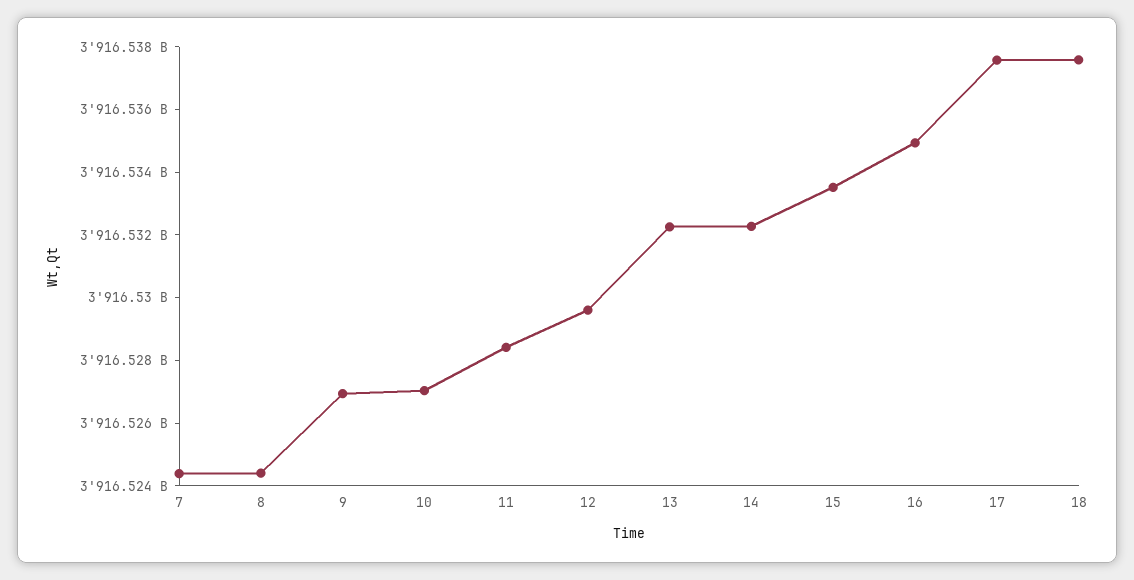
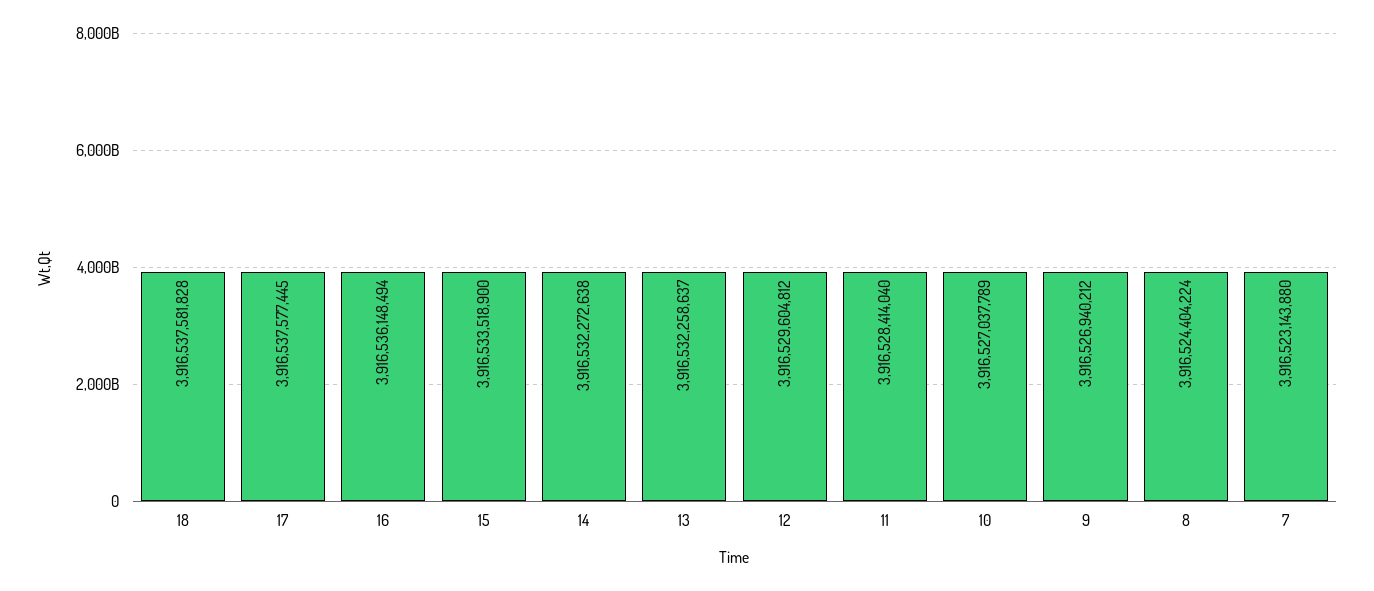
7: 3916524500000 -> 3916523143880
16: 3916535000000 -> 3916536148494

